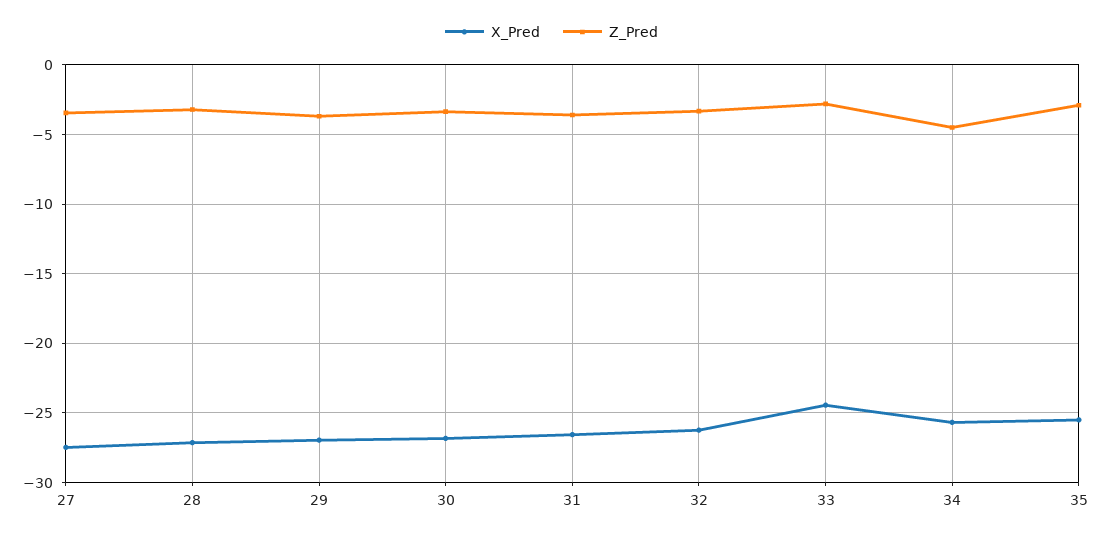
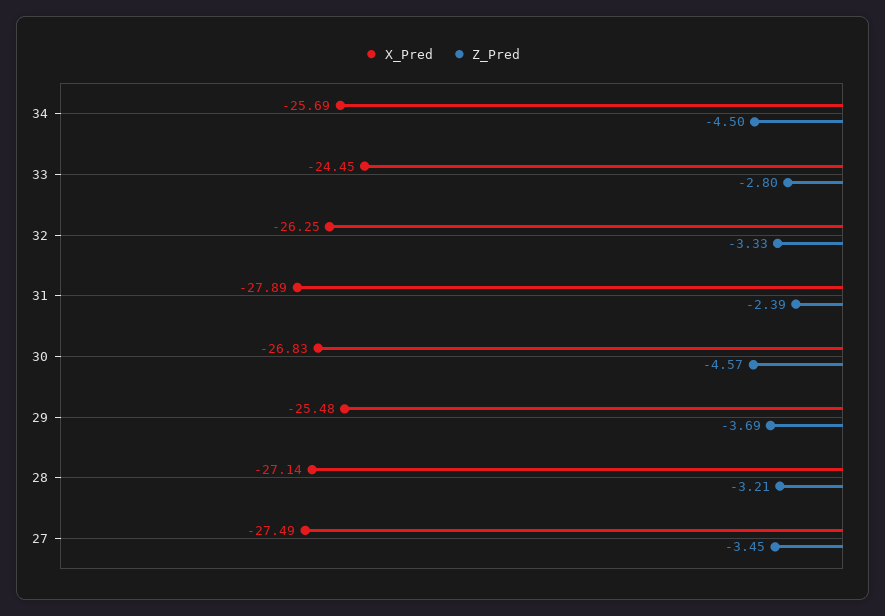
X_Pred, 29: -27 -> -25.48
Z_Pred, 30: -3.5 -> -4.57
X_Pred, 31: -26.5 -> -27.89
Z_Pred, 31: -3.5 -> -2.39
X_Pred, 35: -25.5 -> none
Z_Pred, 35: -3 -> none

